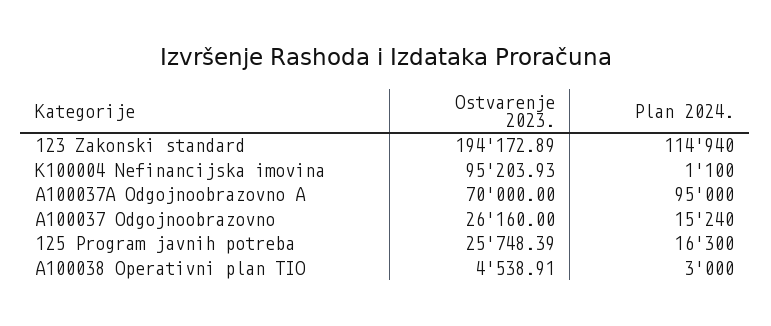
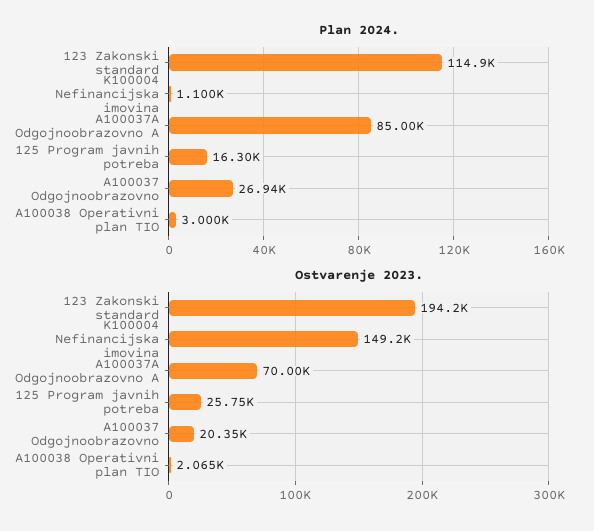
Ostvarenje 2023., K100004 Nefinancijska imovina: 95203.93 -> 149200
Plan 2024., A100037A Odgojnoobrazovno A: 95000 -> 85000
Ostvarenje 2023., A100037 Odgojnoobrazovno: 26160 -> 20350
Plan 2024., A100037 Odgojnoobrazovno: 15240 -> 26940
Ostvarenje 2023., A100038 Operativni plan TIO: 4538.91 -> 2065

